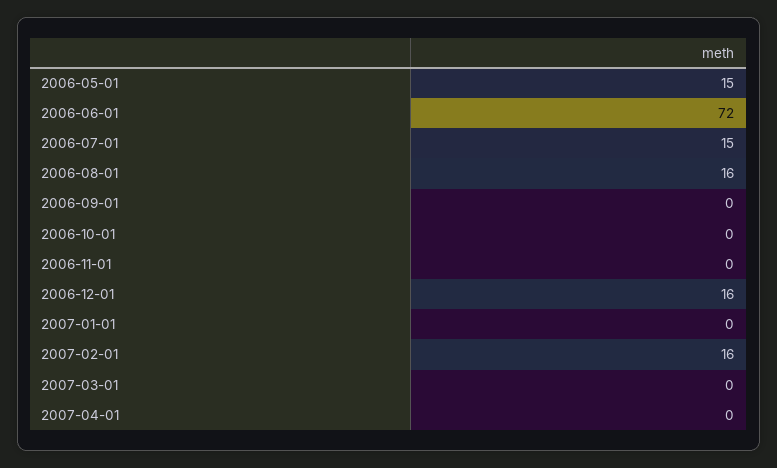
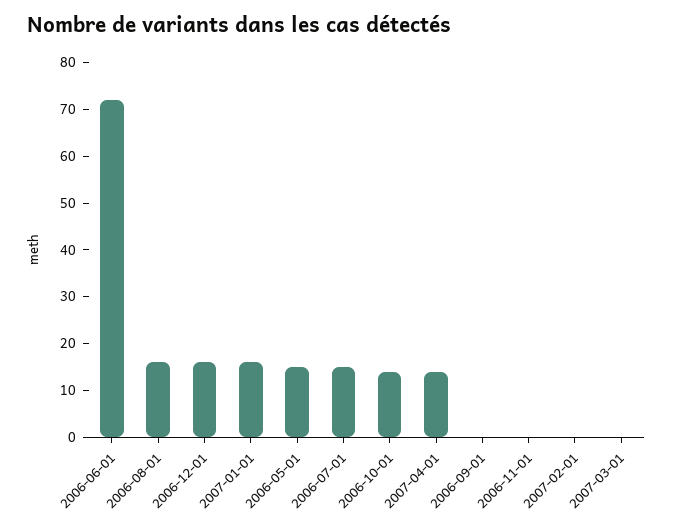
2006-10-01: 0 -> 15
2007-01-01: 0 -> 15
2007-02-01: 16 -> 0
2007-04-01: 0 -> 15

